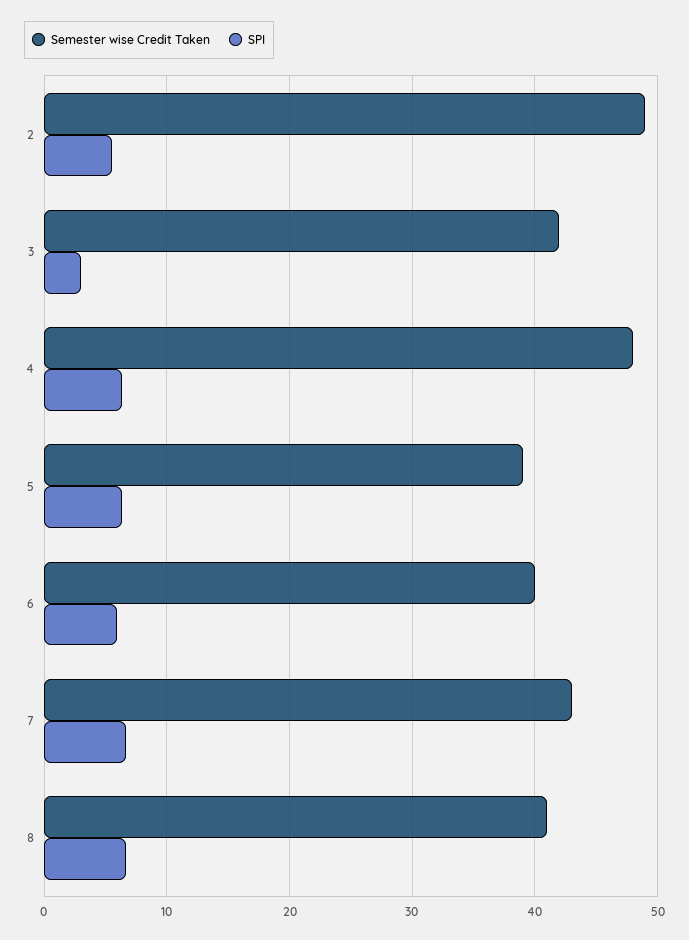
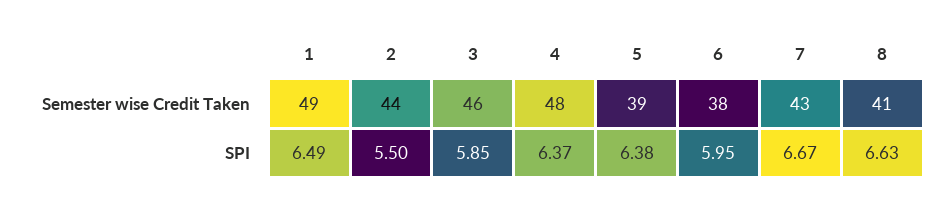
Semester wise Credit Taken, 2: 49 -> 44
Semester wise Credit Taken, 3: 42 -> 46
SPI, 3: 3 -> 5.85
Semester wise Credit Taken, 6: 40 -> 38
Semester wise Credit Taken, 1: none -> 49
SPI, 1: none -> 6.49

